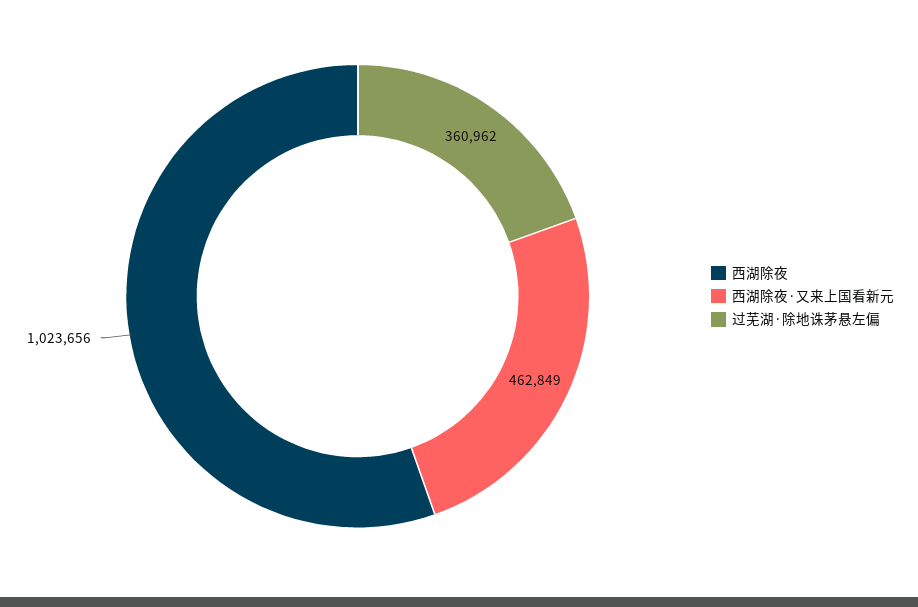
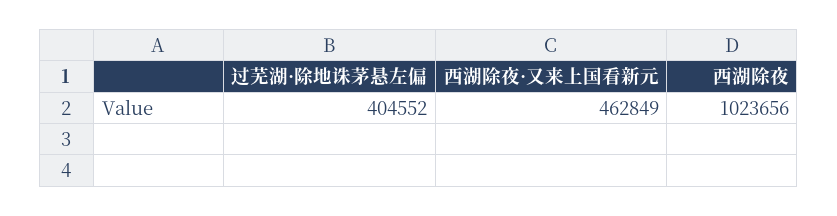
过芜湖·除地诛茅悬左偏: 360962 -> 404552

